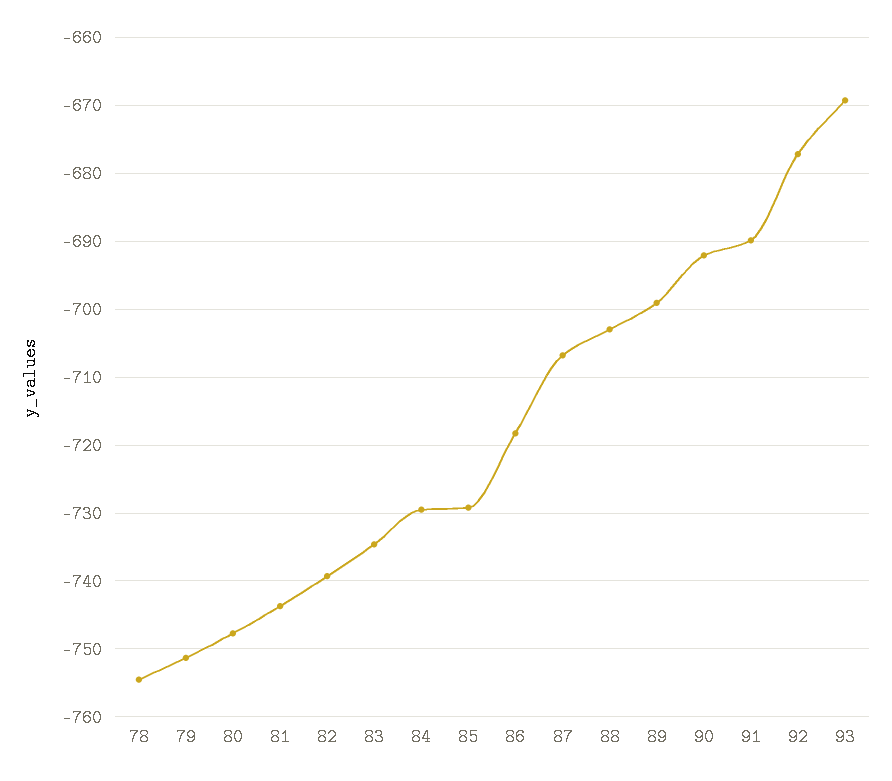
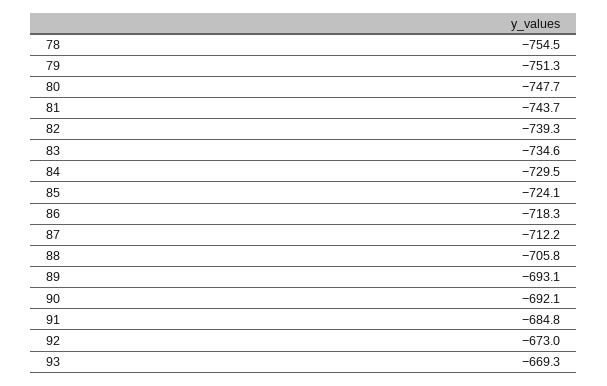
85: -729 -> -724.1
87: -707 -> -712.2
88: -703 -> -705.8
89: -699 -> -693.1
91: -690 -> -684.8
92: -677 -> -673

